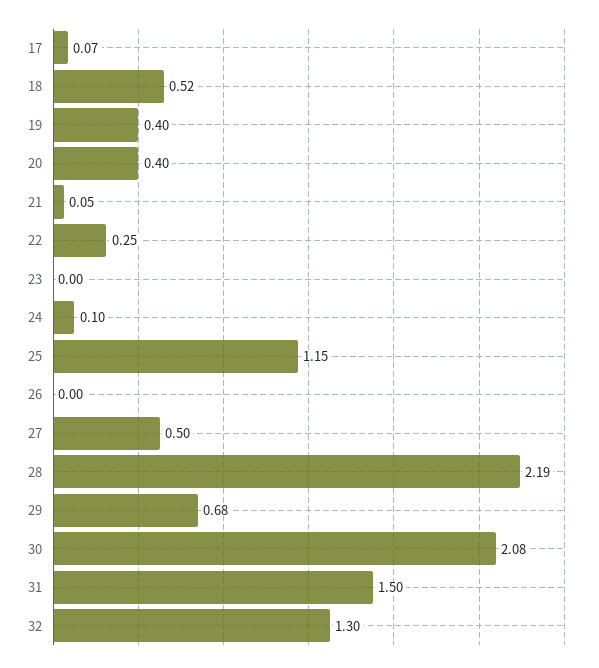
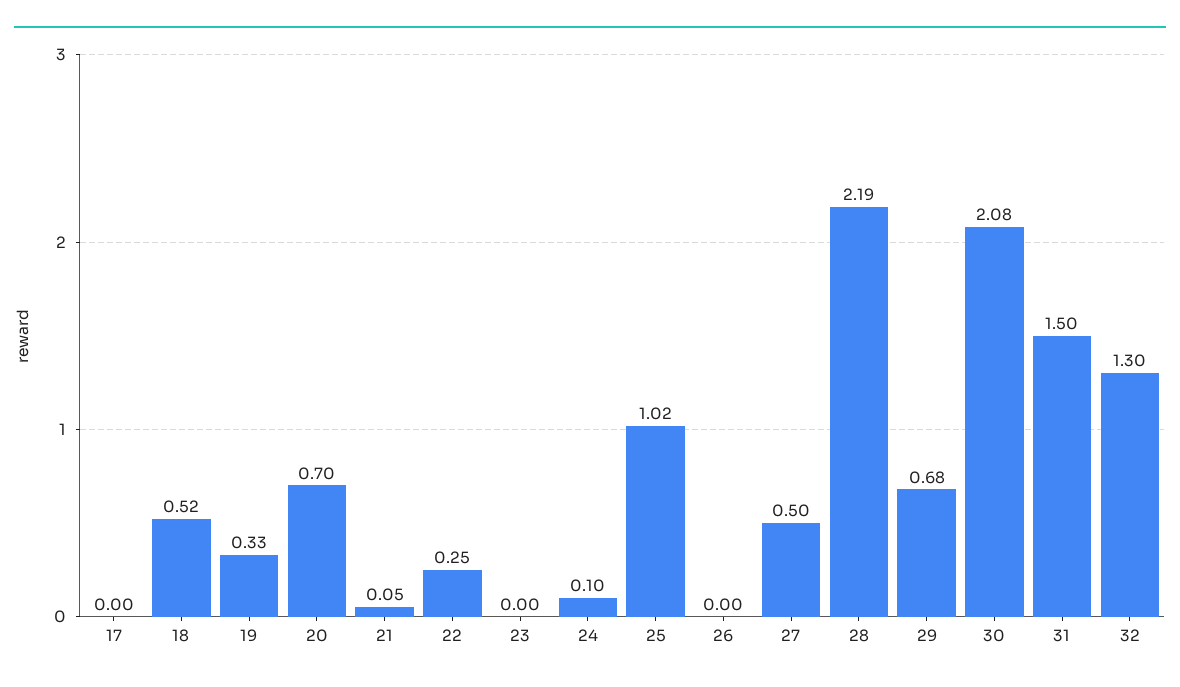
17: 0.07 -> 0
19: 0.4 -> 0.33
20: 0.4 -> 0.7
25: 1.15 -> 1.02

